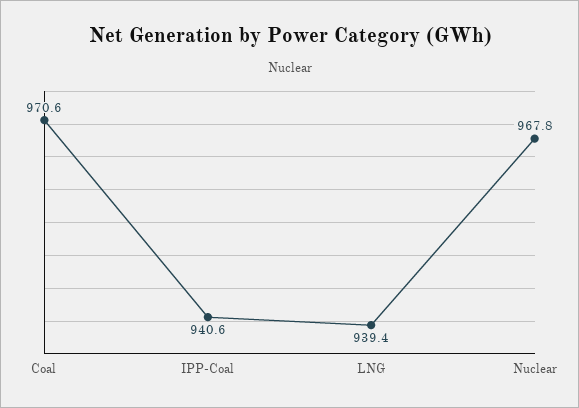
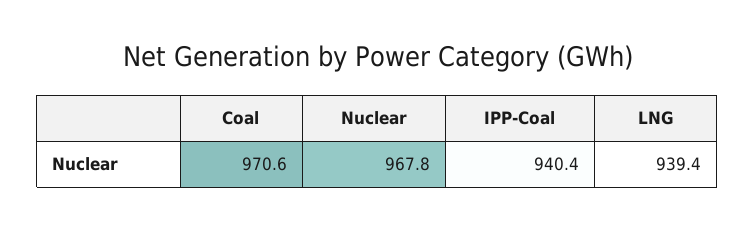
IPP-Coal: 940.6 -> 940.4

